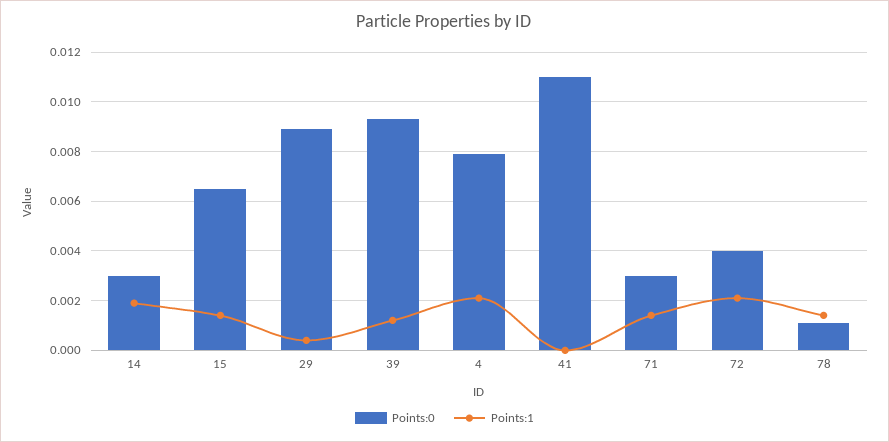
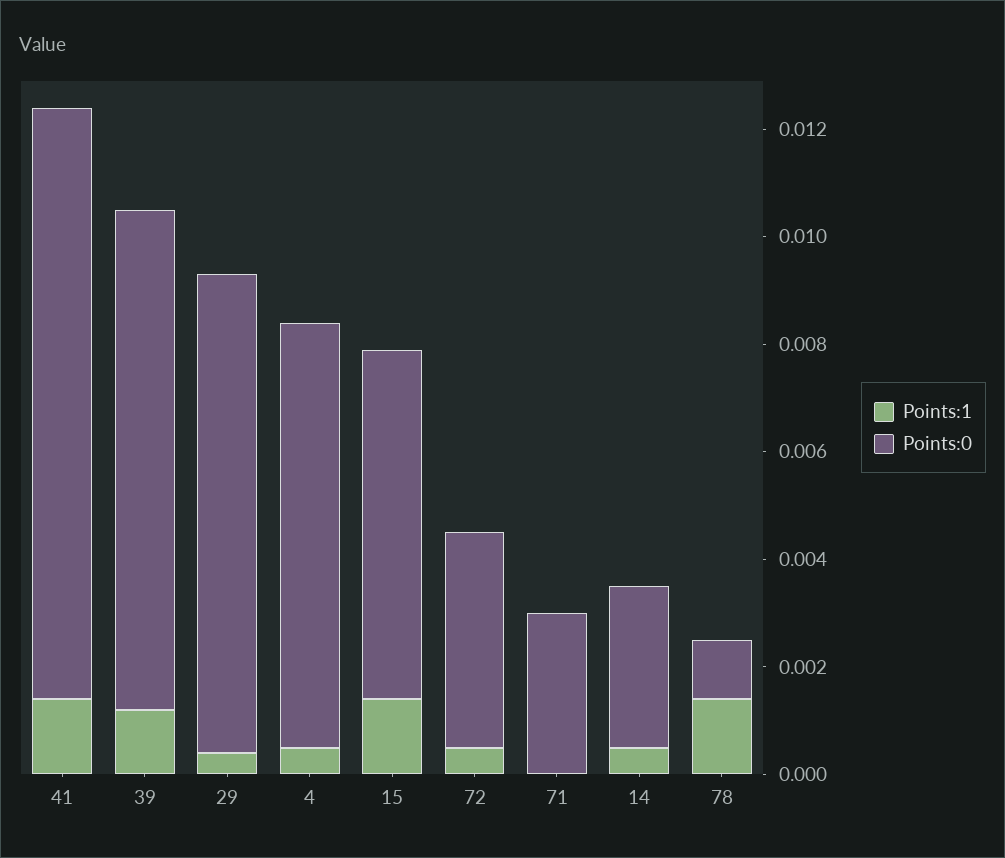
Points:1, 14: 0.002 -> 0.0005
Points:1, 4: 0.002 -> 0.0005
Points:1, 41: 0 -> 0.0015
Points:1, 71: 0.0015 -> 0
Points:1, 72: 0.002 -> 0.0005

